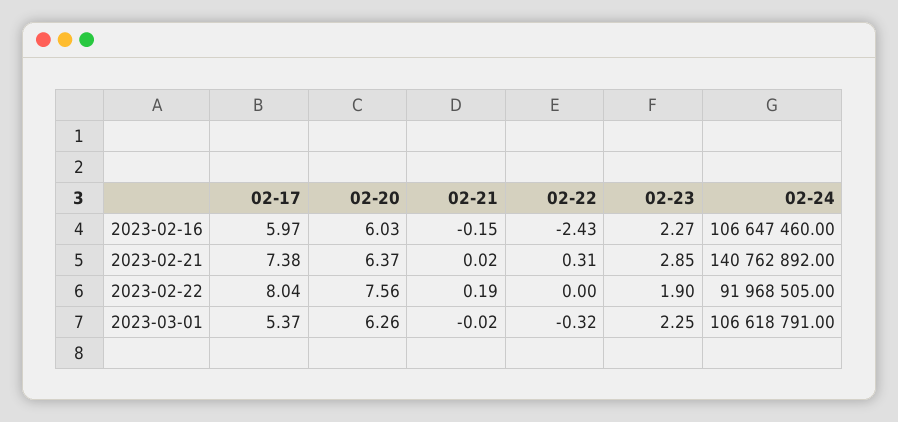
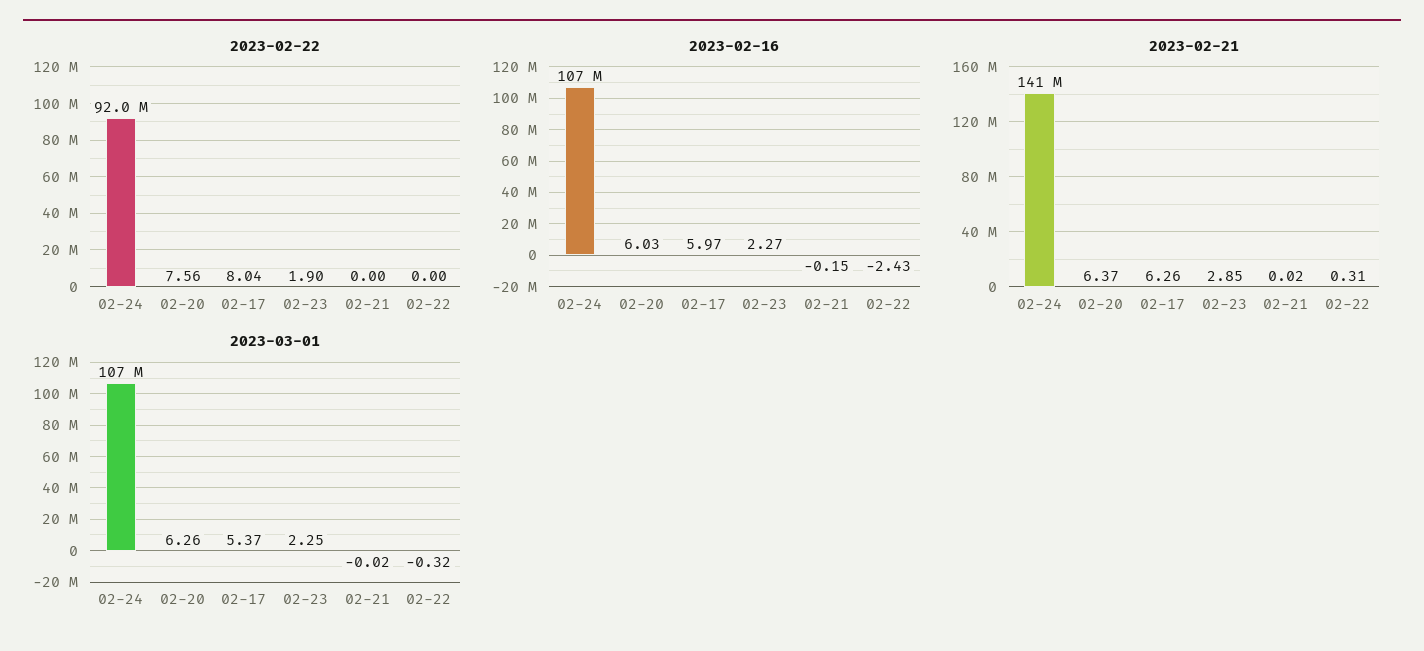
2023-02-21, 02-17: 7.38 -> 6.26
2023-02-22, 02-21: 0.19 -> 0

